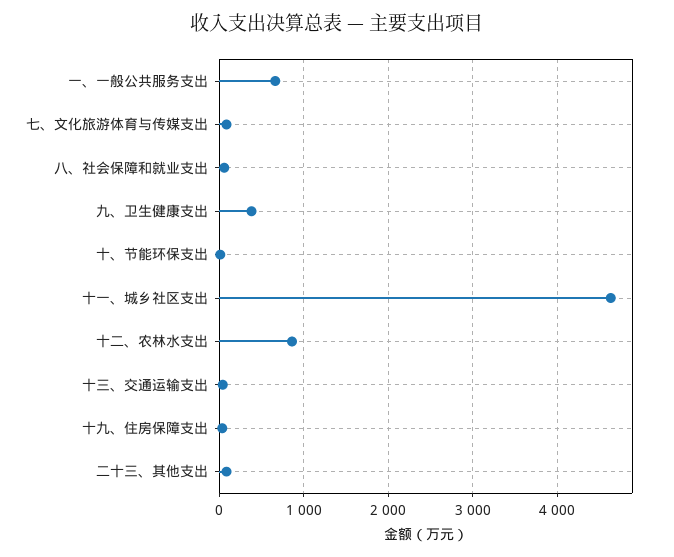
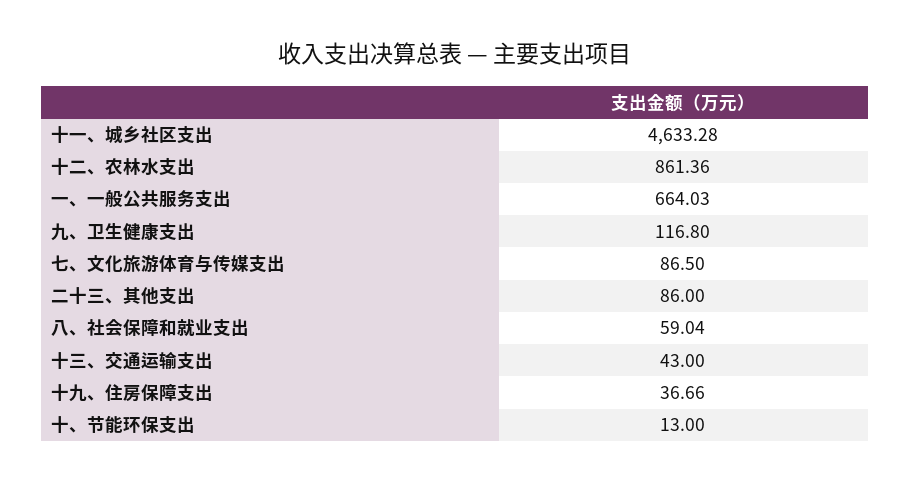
九、卫生健康支出: 400 -> 116.8

